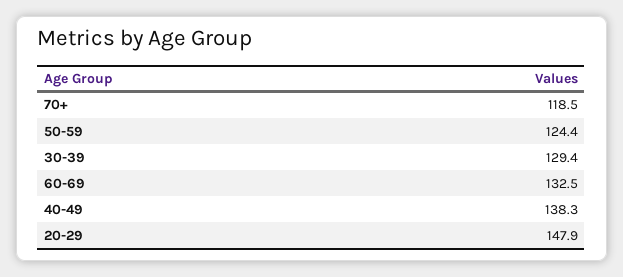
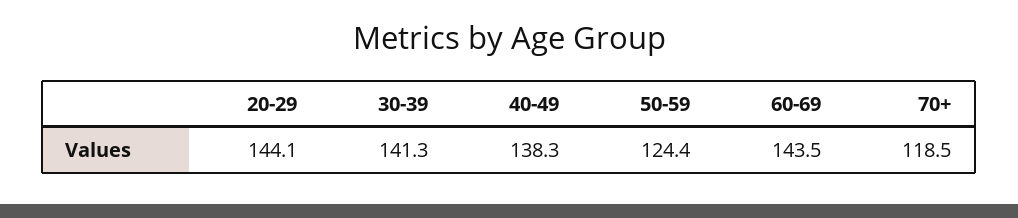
30-39: 129.4 -> 141.3
60-69: 132.5 -> 143.5
20-29: 147.9 -> 144.1

